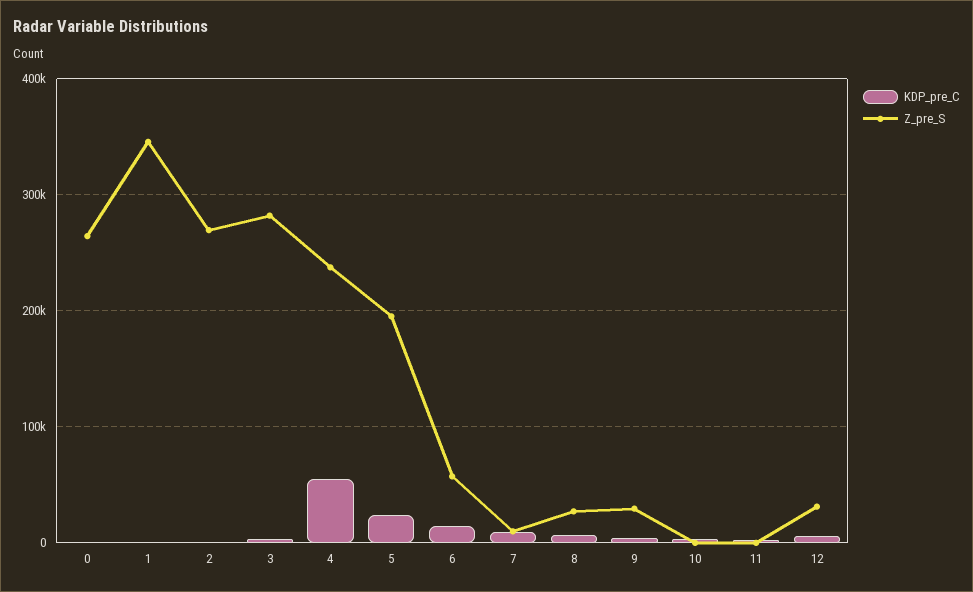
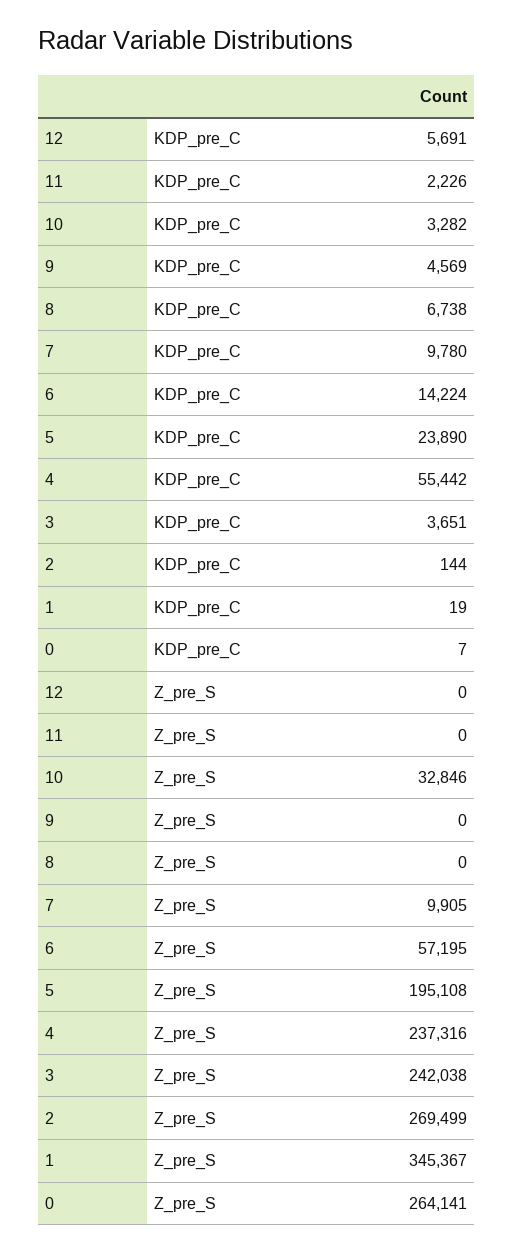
Z_pre_S, 3: 280000 -> 242038
Z_pre_S, 8: 30000 -> 0
Z_pre_S, 9: 30000 -> 0
Z_pre_S, 10: 0 -> 32846
Z_pre_S, 12: 30000 -> 0

